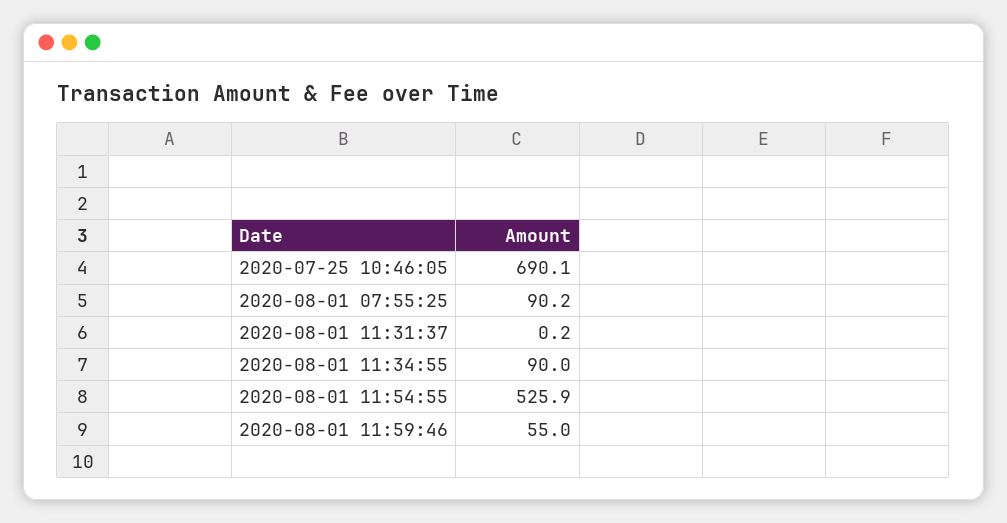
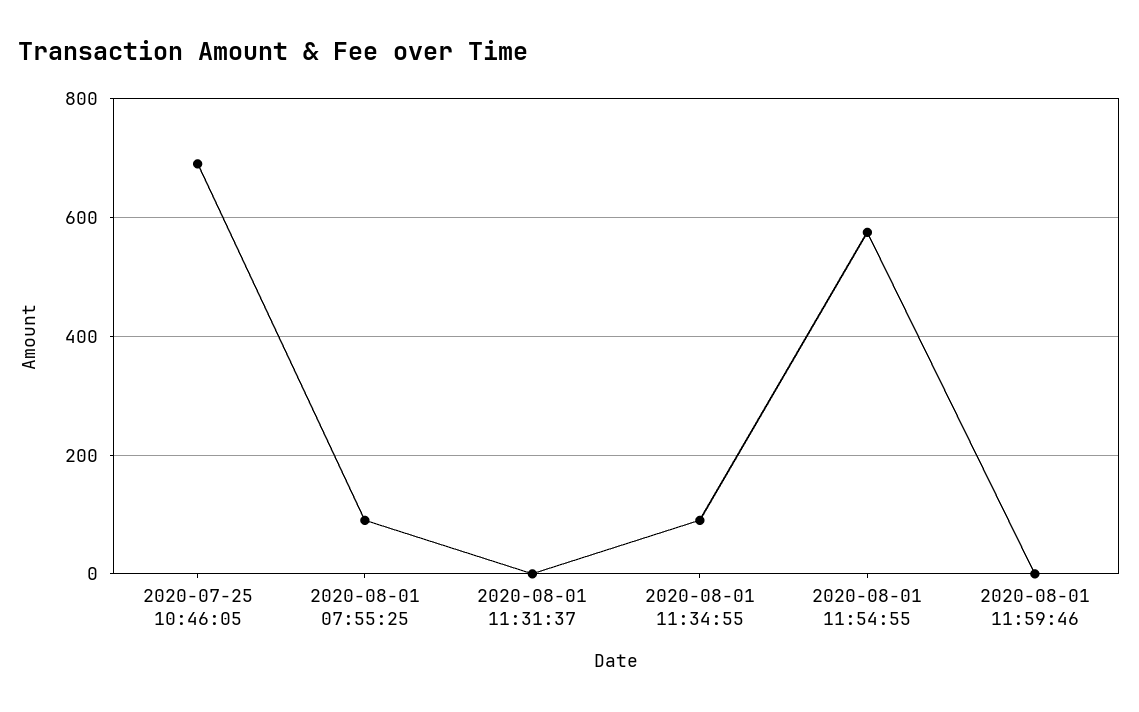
2020-08-01 11:54:55: 525.9 -> 580
2020-08-01 11:59:46: 55 -> 0

